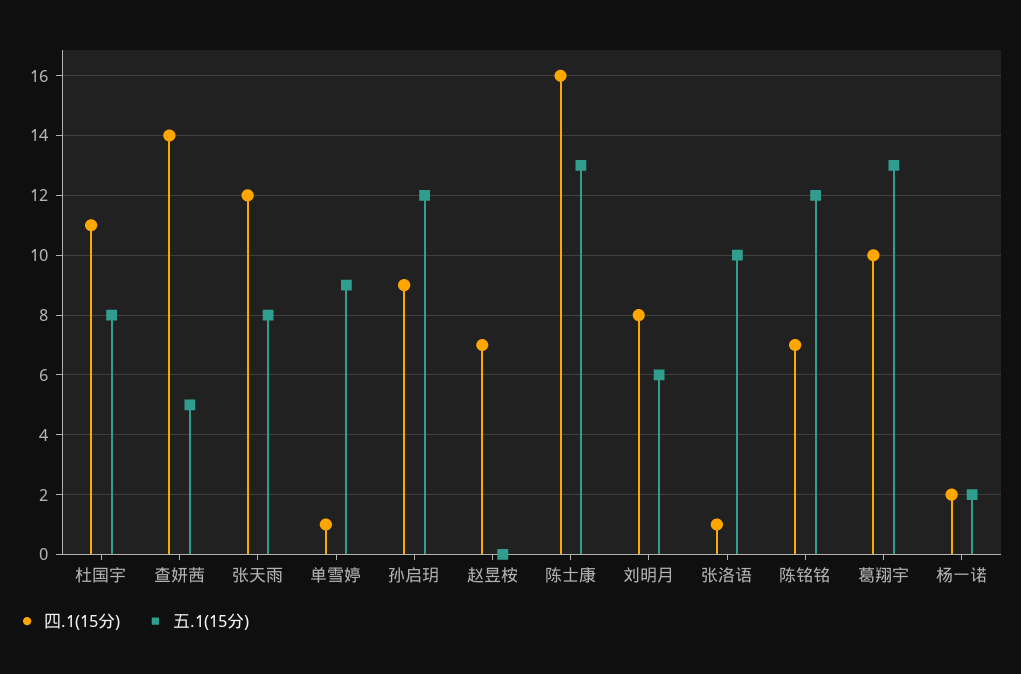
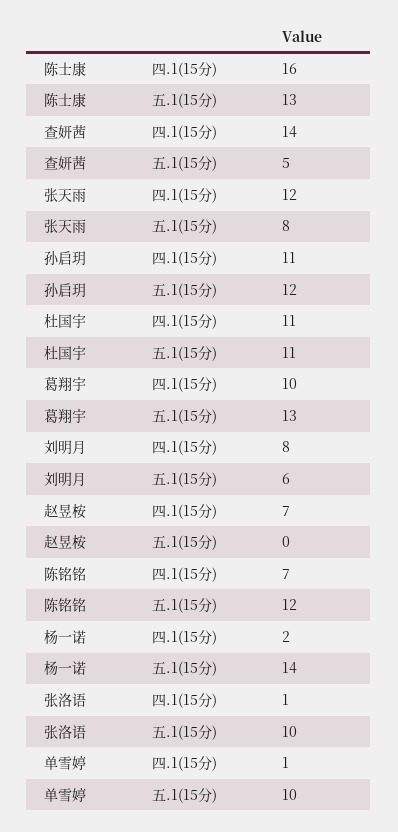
五.1(15分), 杜国宇: 8 -> 11
五.1(15分), 单雪婷: 9 -> 10
四.1(15分), 孙启玥: 9 -> 11
五.1(15分), 杨一诺: 2 -> 14

